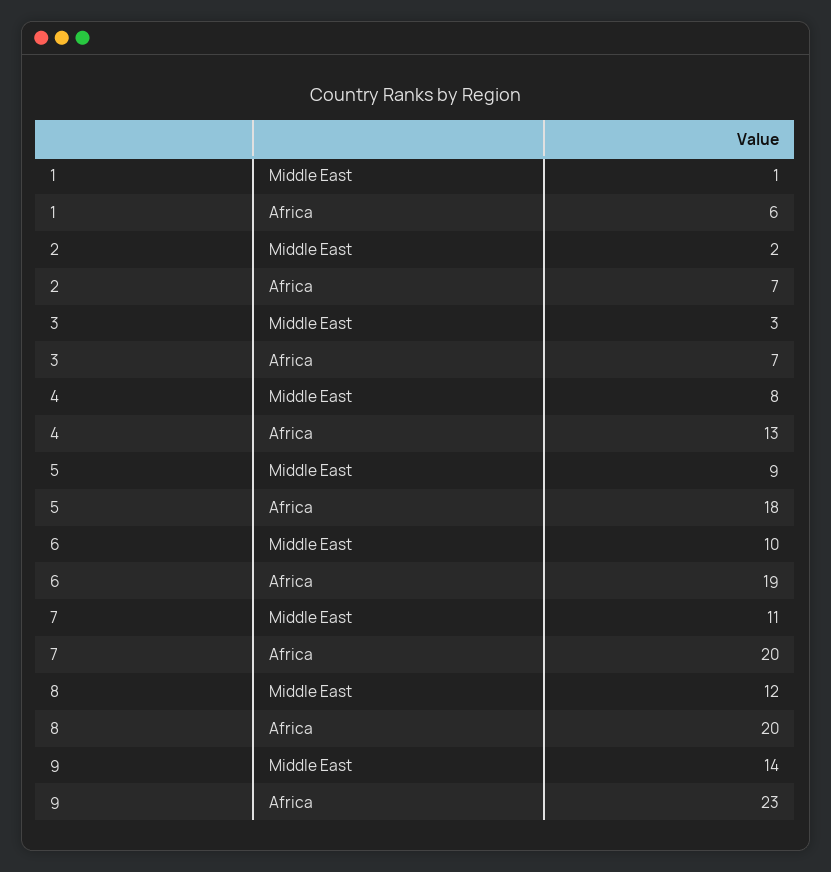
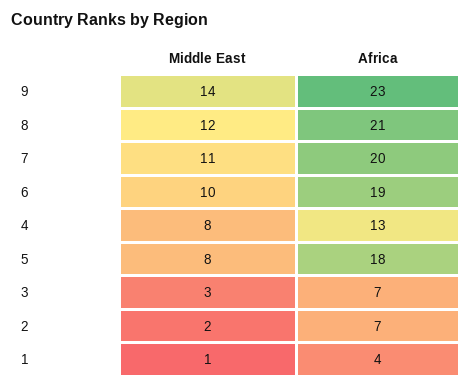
1, Africa: 6 -> 4
5, Middle East: 9 -> 8
8, Africa: 20 -> 21

